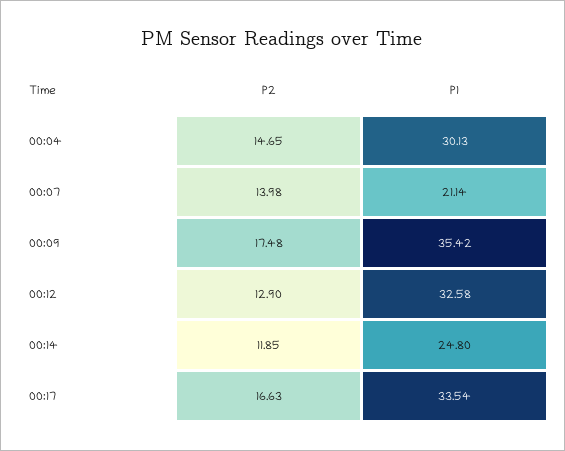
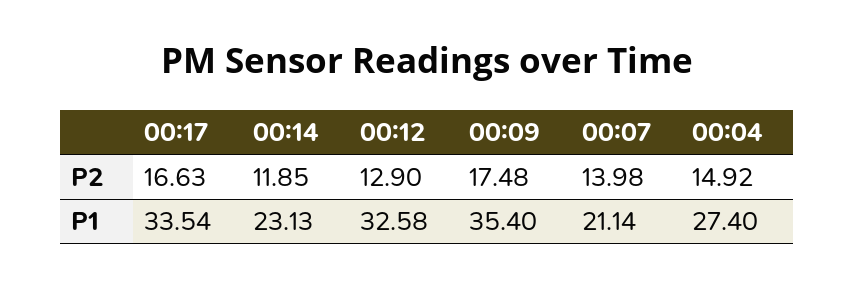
P2, 00:04: 14.65 -> 14.92
P1, 00:04: 30.13 -> 27.4
P1, 00:09: 35.42 -> 35.4
P1, 00:14: 24.8 -> 23.13

